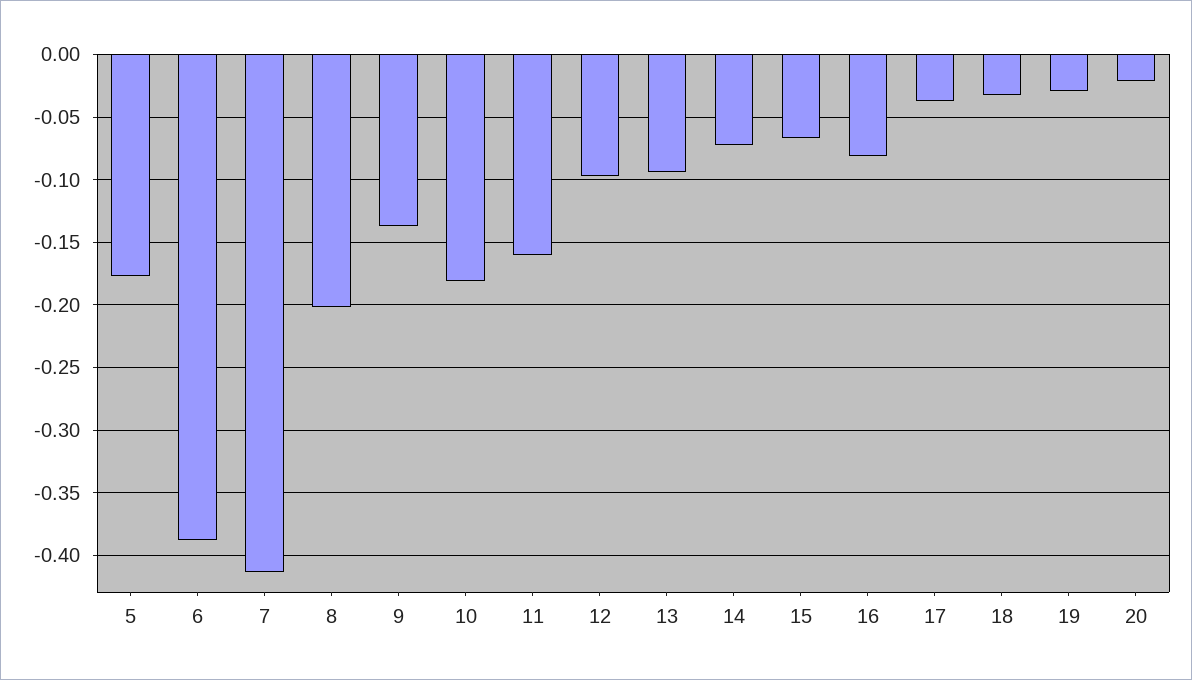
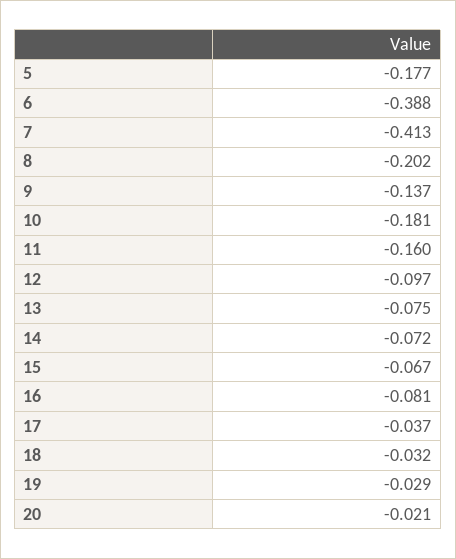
13: -0.095 -> -0.075

